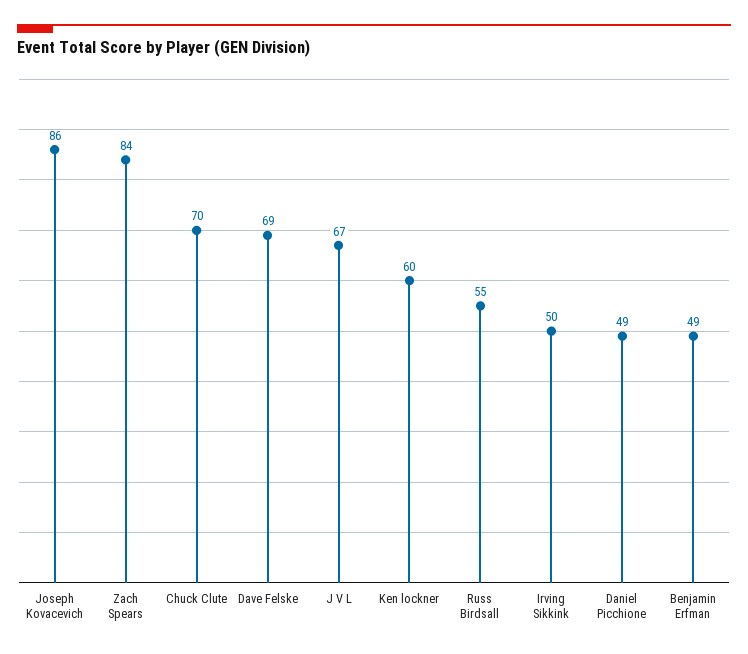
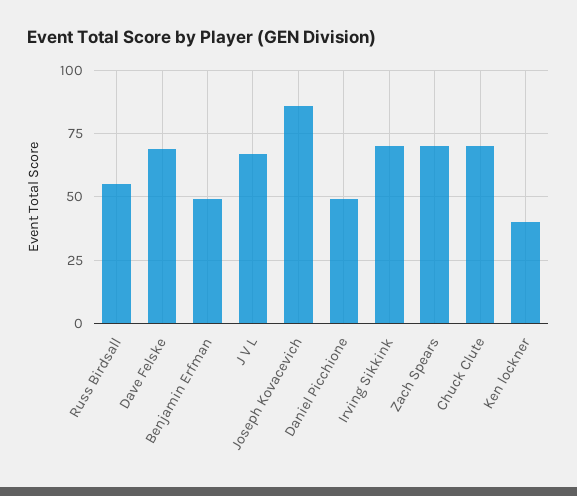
Zach Spears: 84 -> 70
Ken lockner: 60 -> 40
Irving Sikkink: 50 -> 70

